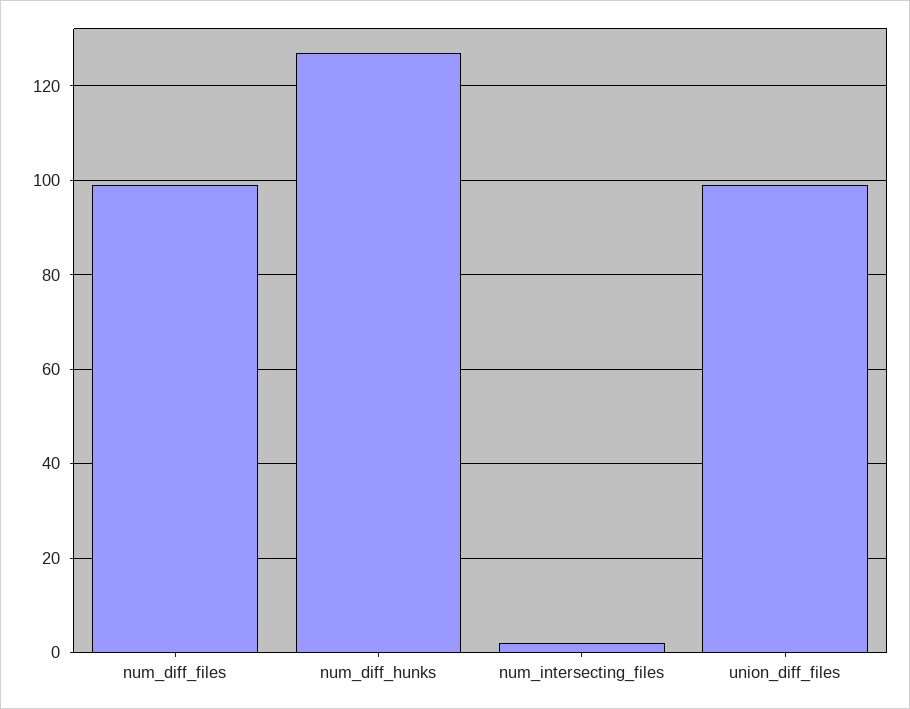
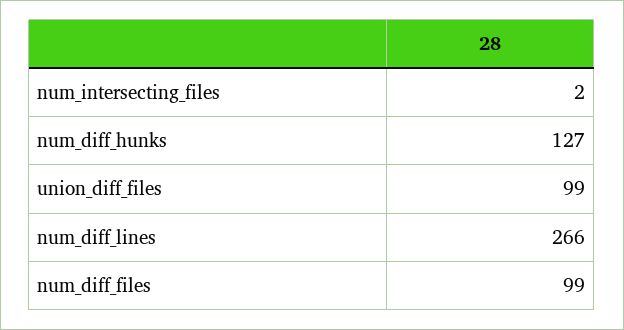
num_diff_lines: none -> 266

